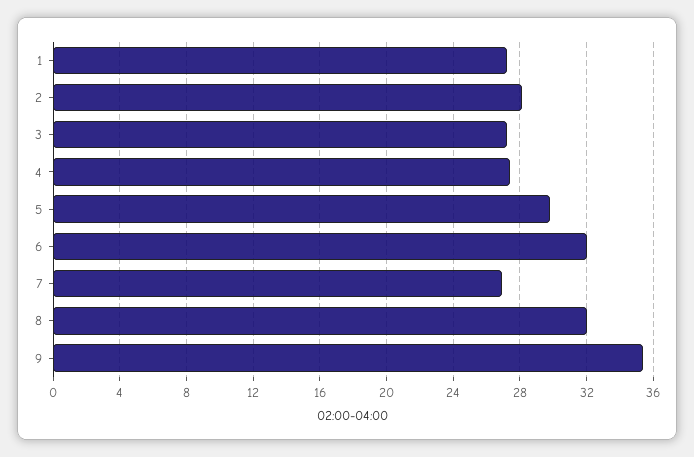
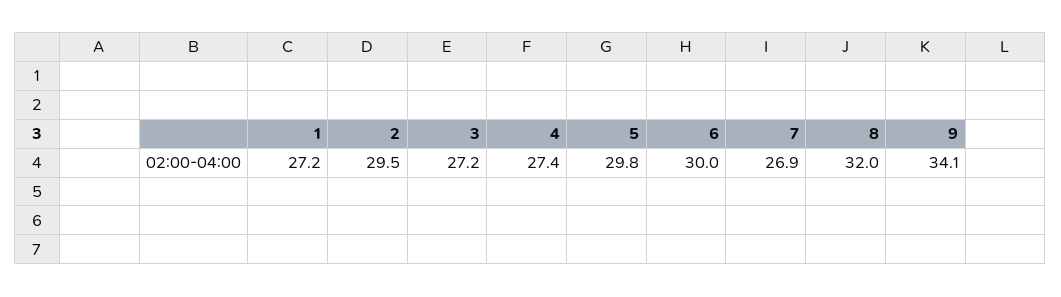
2: 28 -> 29.5
6: 32 -> 30
9: 35.5 -> 34.1

